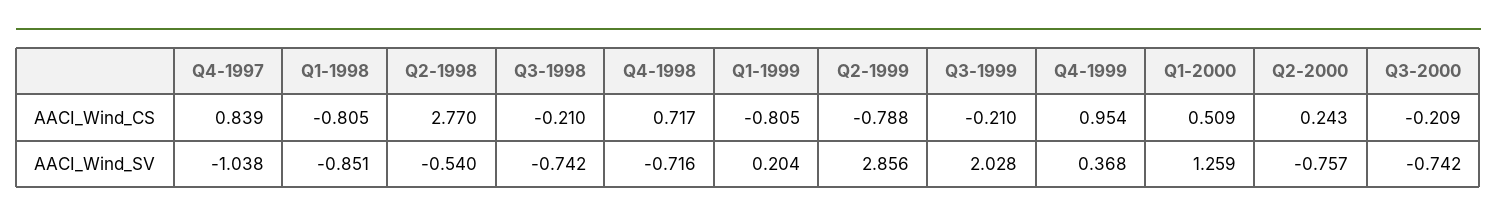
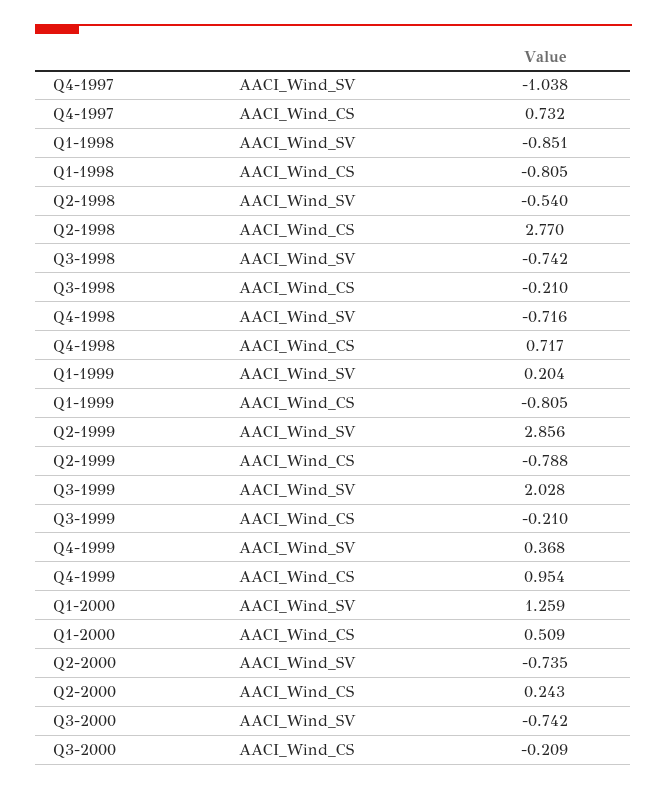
Q4-1997, AACI_Wind_CS: 0.839 -> 0.732
Q2-2000, AACI_Wind_SV: -0.757 -> -0.735

